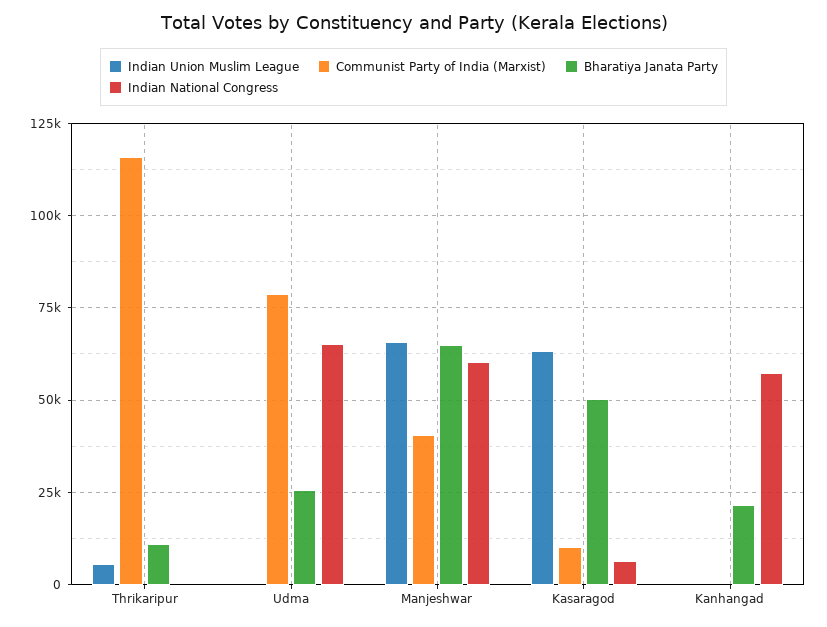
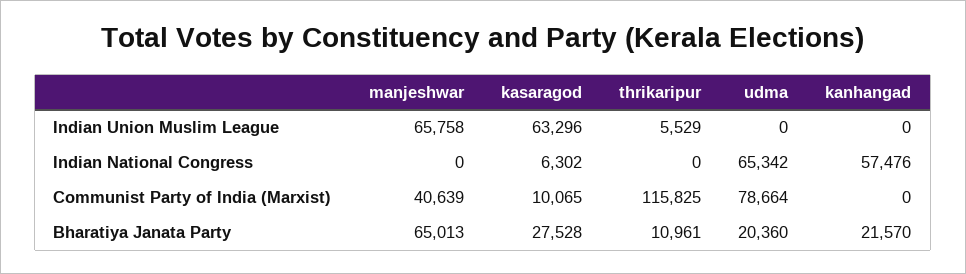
Bharatiya Janata Party, Udma: 25000 -> 20360
Indian National Congress, Manjeshwar: 60000 -> 0
Bharatiya Janata Party, Kasaragod: 50000 -> 27528

